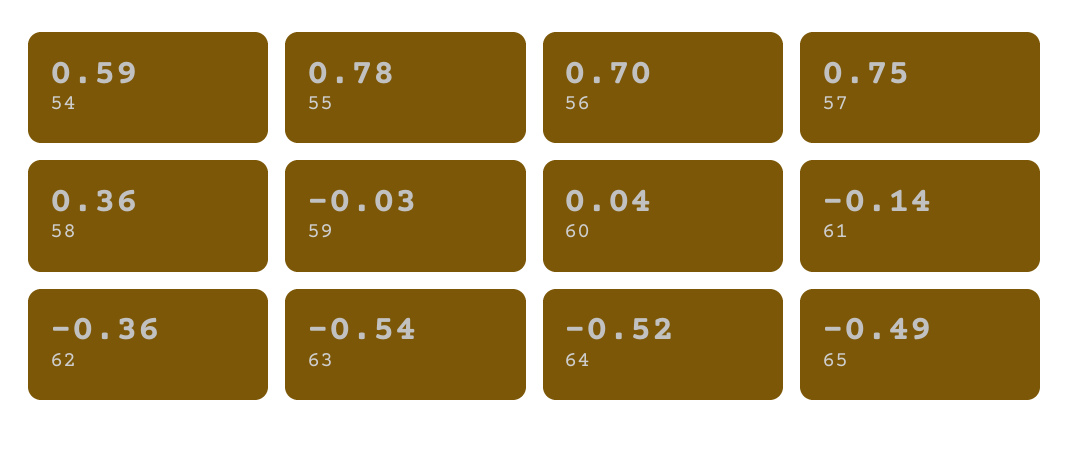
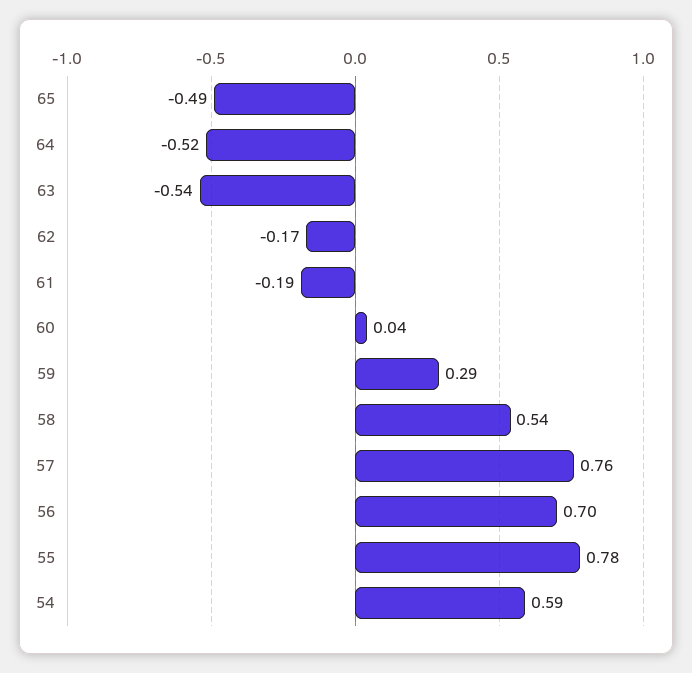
57: 0.75 -> 0.76
58: 0.36 -> 0.54
59: -0.03 -> 0.29
61: -0.14 -> -0.19
62: -0.36 -> -0.17

